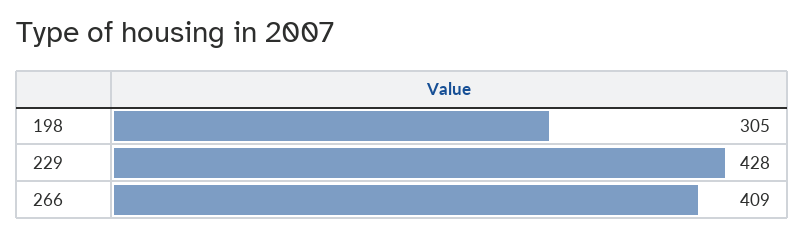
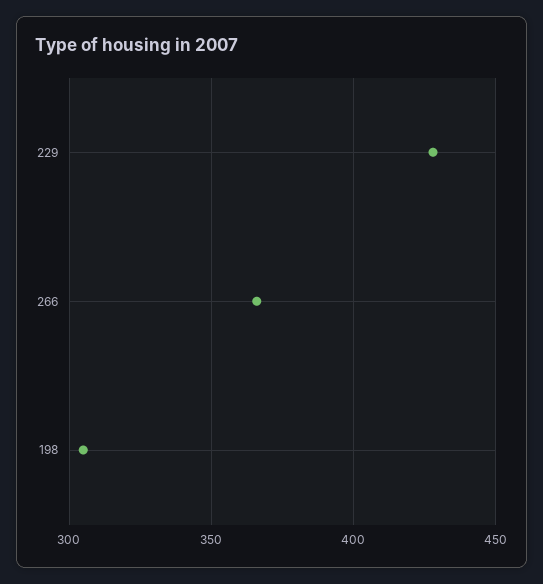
266: 409 -> 365

